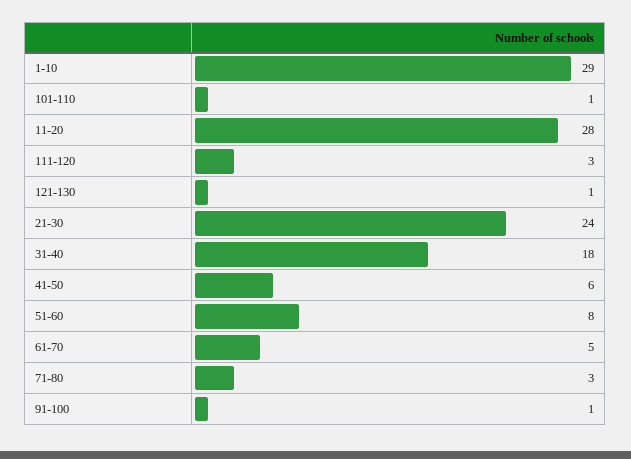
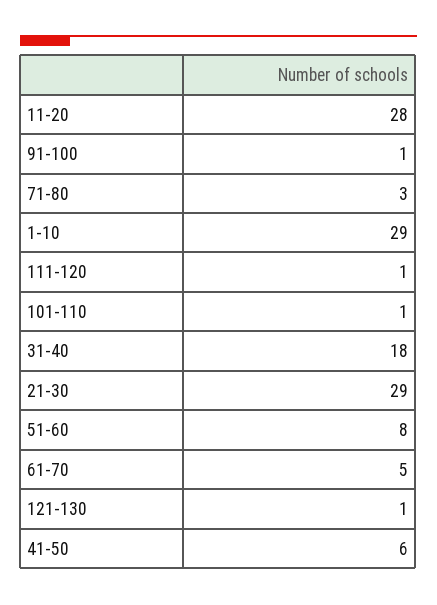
111-120: 3 -> 1
21-30: 24 -> 29

